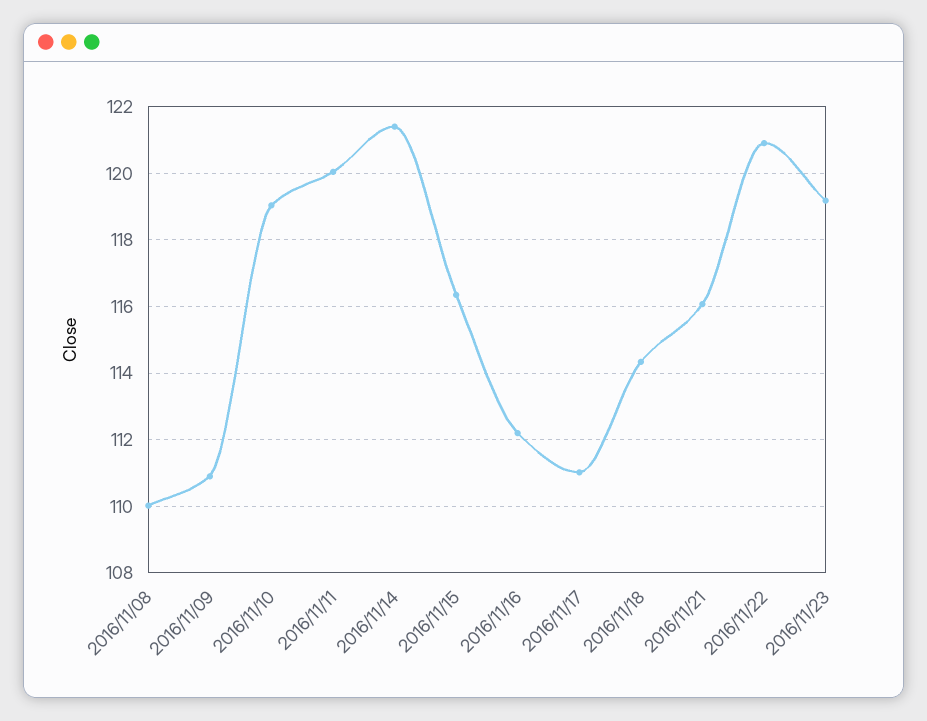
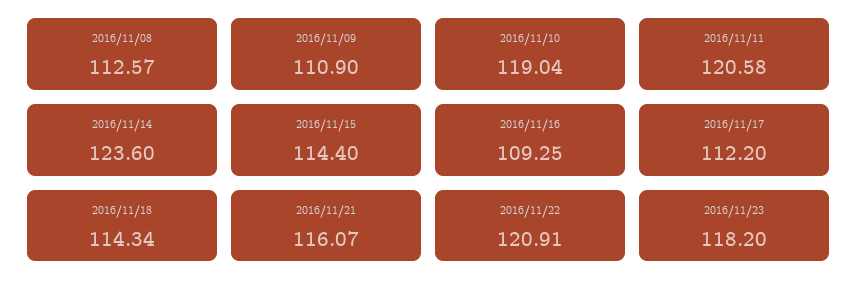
2016/11/08: 110 -> 112.57
2016/11/11: 120 -> 120.58
2016/11/14: 121.4 -> 123.6
2016/11/15: 116.4 -> 114.4
2016/11/16: 112.2 -> 109.25
2016/11/17: 111 -> 112.2
2016/11/23: 119.2 -> 118.2

